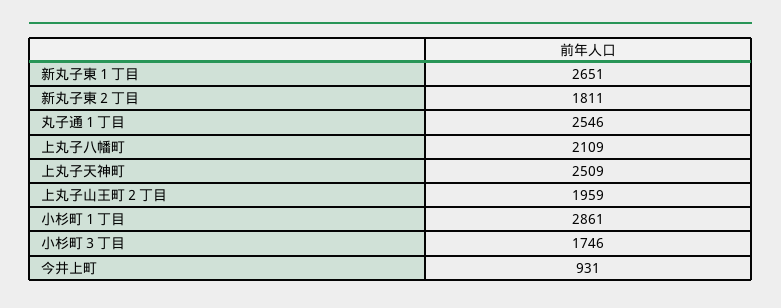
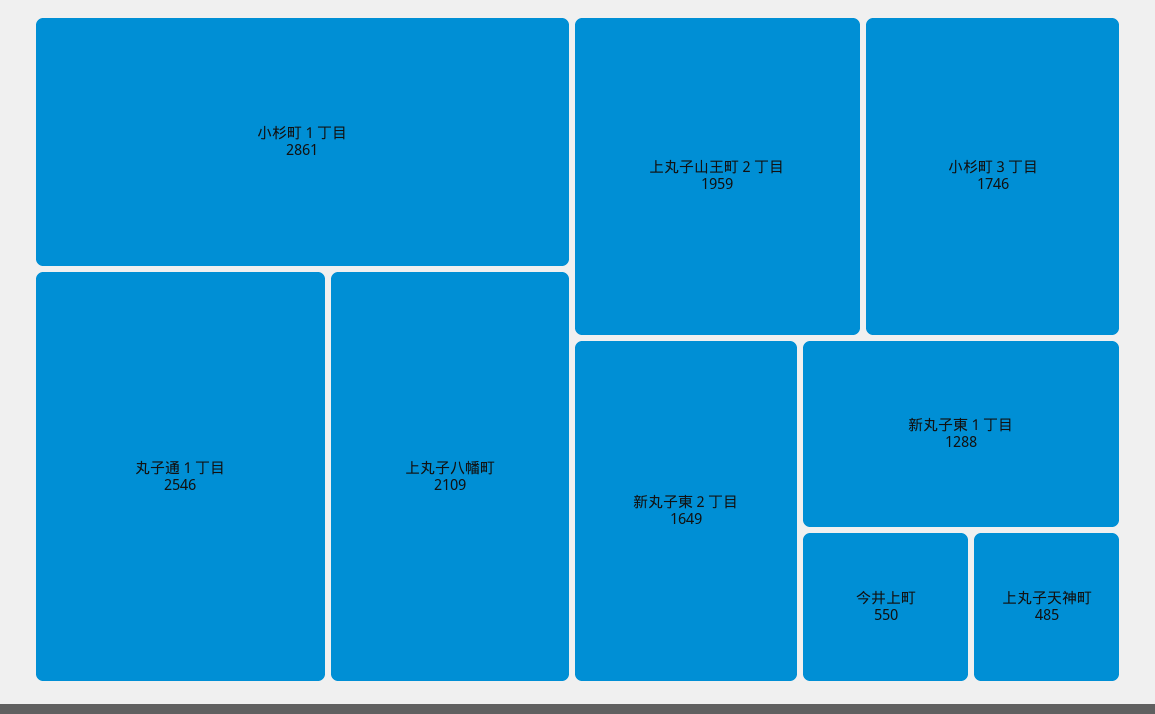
新丸子東１丁目: 2651 -> 1288
新丸子東２丁目: 1811 -> 1649
上丸子天神町: 2509 -> 485
今井上町: 931 -> 550

